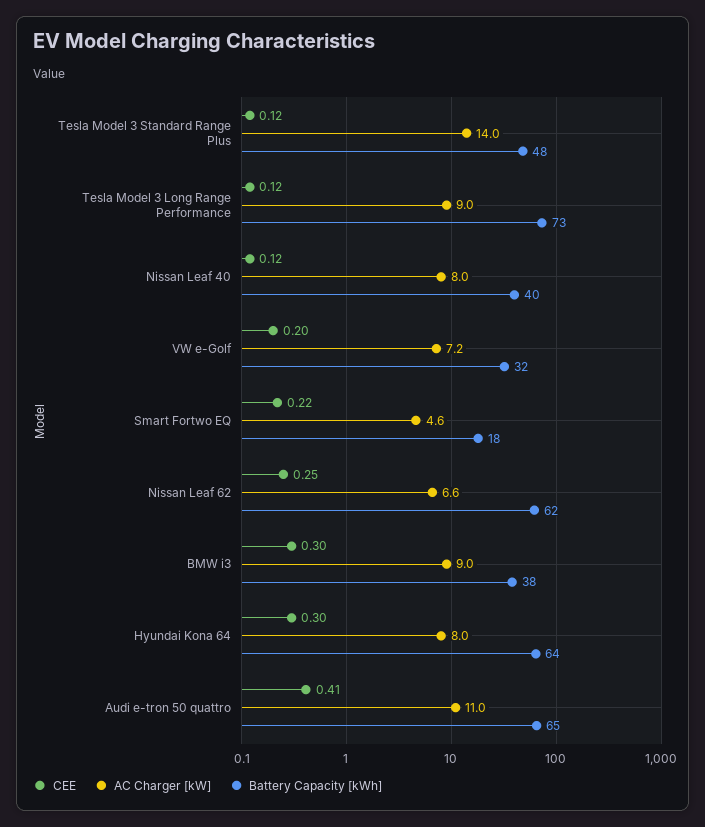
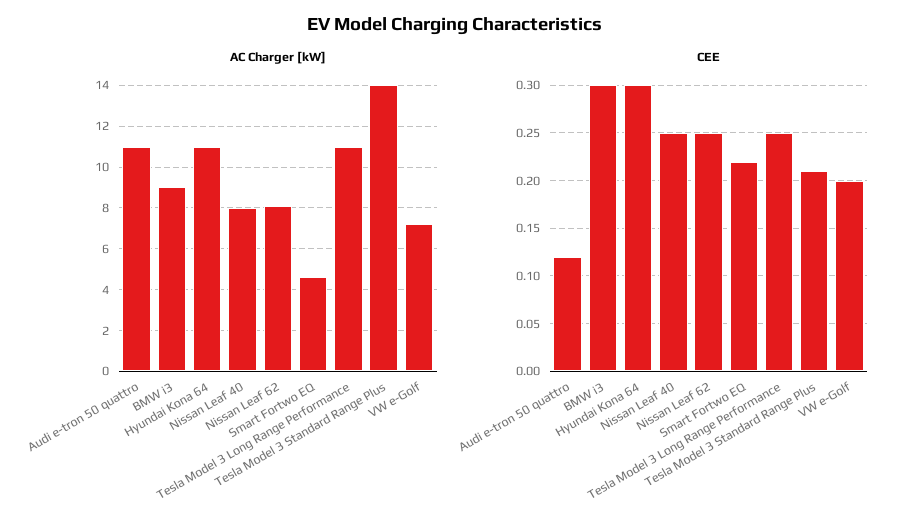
CEE, Tesla Model 3 Standard Range Plus: 0.12 -> 0.21
Battery Capacity [kWh], Tesla Model 3 Standard Range Plus: 48 -> none
CEE, Tesla Model 3 Long Range Performance: 0.12 -> 0.25
AC Charger [kW], Tesla Model 3 Long Range Performance: 9 -> 11
Battery Capacity [kWh], Tesla Model 3 Long Range Performance: 73 -> none
CEE, Nissan Leaf 40: 0.12 -> 0.25
Battery Capacity [kWh], Nissan Leaf 40: 40 -> none
Battery Capacity [kWh], VW e-Golf: 32 -> none
Battery Capacity [kWh], Smart Fortwo EQ: 18 -> none
AC Charger [kW], Nissan Leaf 62: 6.6 -> 8
Battery Capacity [kWh], Nissan Leaf 62: 62 -> none
Battery Capacity [kWh], BMW i3: 38 -> none
AC Charger [kW], Hyundai Kona 64: 8 -> 11
Battery Capacity [kWh], Hyundai Kona 64: 64 -> none
CEE, Audi e-tron 50 quattro: 0.41 -> 0.12
Battery Capacity [kWh], Audi e-tron 50 quattro: 65 -> none

